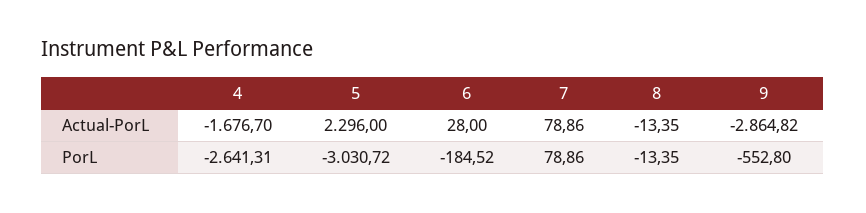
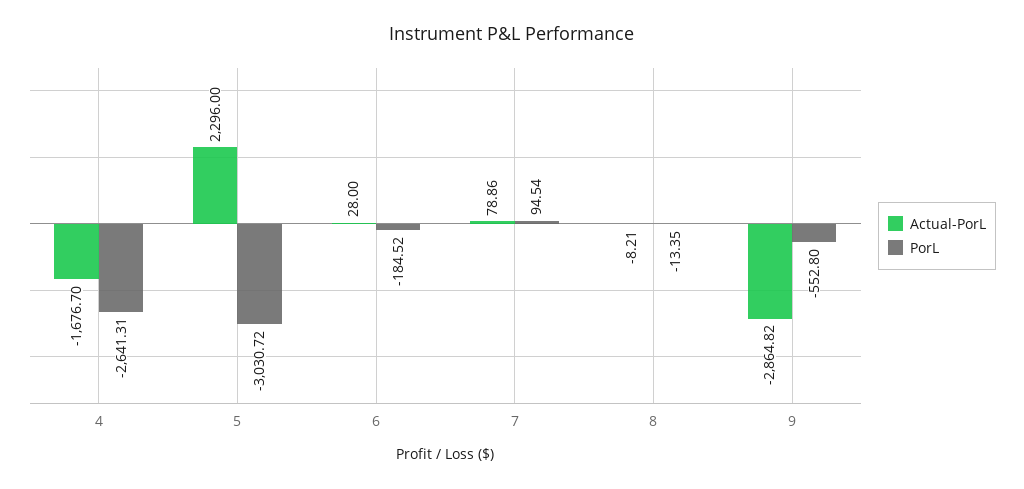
Actual-PorL, 8: -13.35 -> -8.21
PorL, 7: 78.86 -> 94.54

